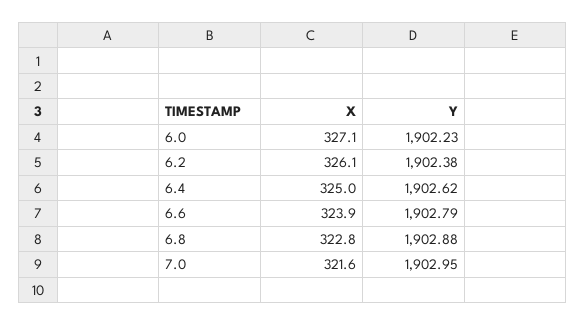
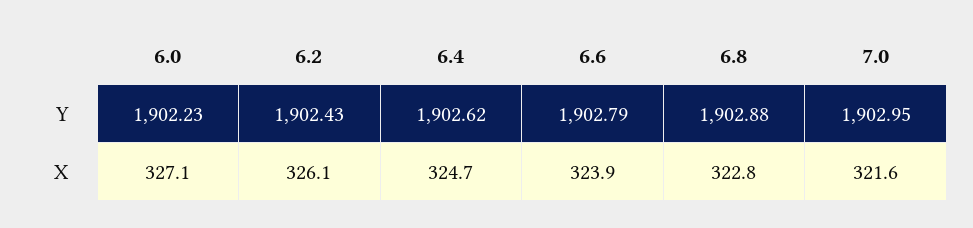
Y, 6.2: 1902.38 -> 1902.43
X, 6.4: 325 -> 324.7

